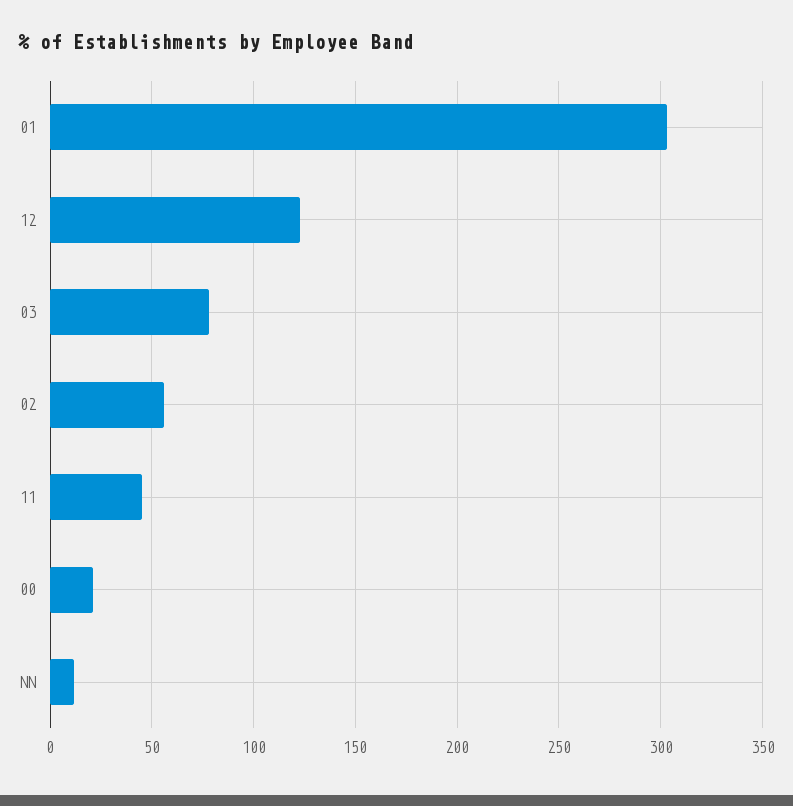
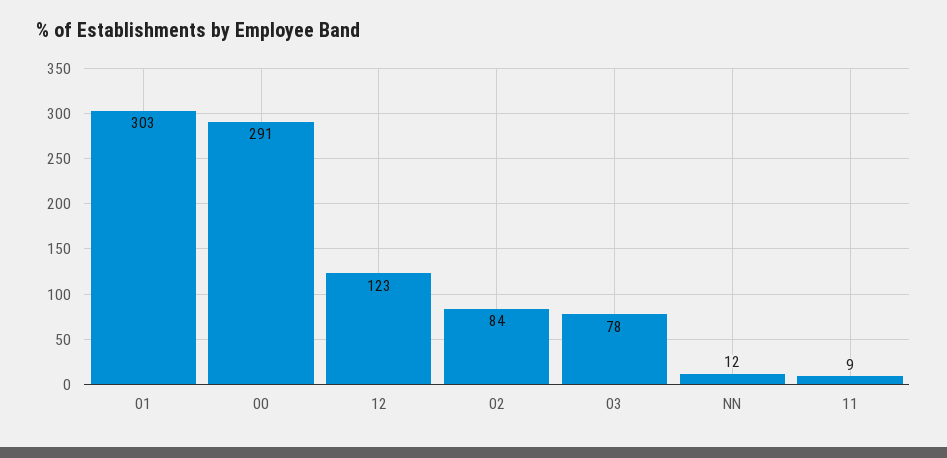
02: 55 -> 84
11: 45 -> 9
00: 20 -> 291

